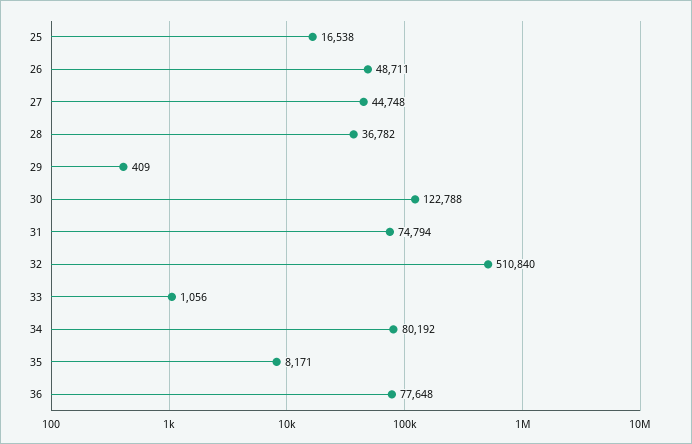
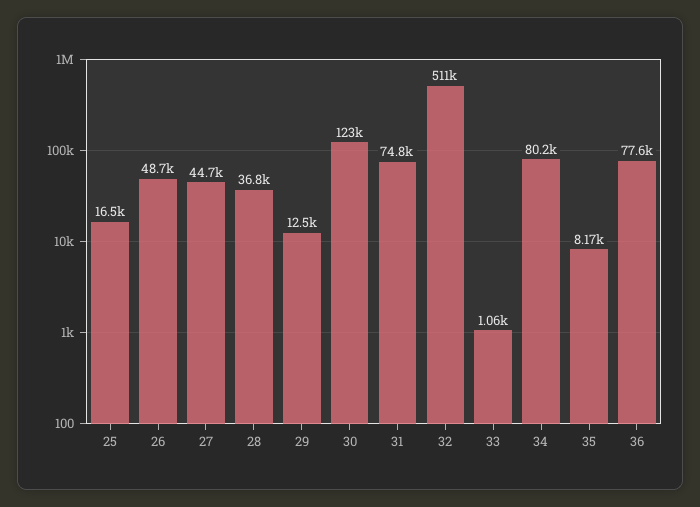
29: 409 -> 12500

